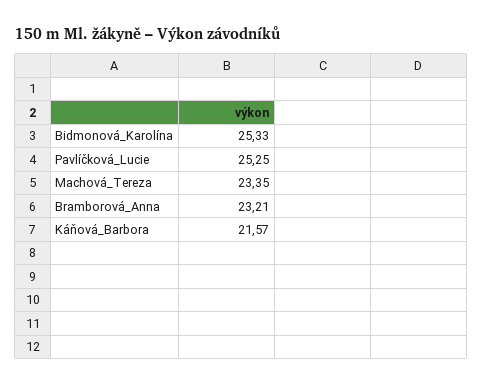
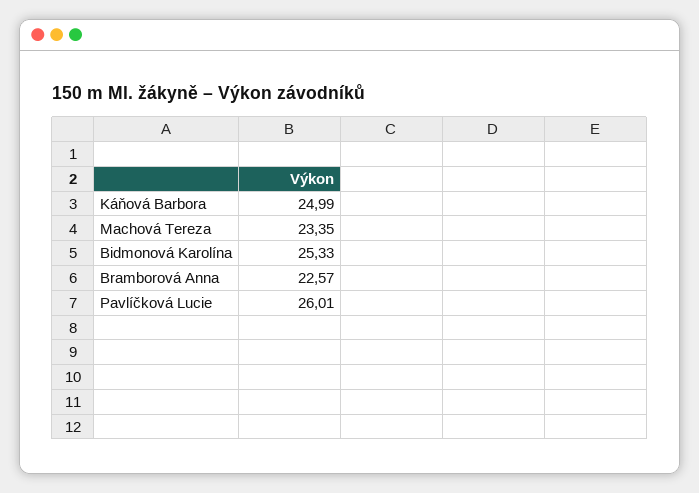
Pavlíčková_Lucie: 25.25 -> 26.01
Bramborová_Anna: 23.21 -> 22.57
Káňová_Barbora: 21.57 -> 24.99

